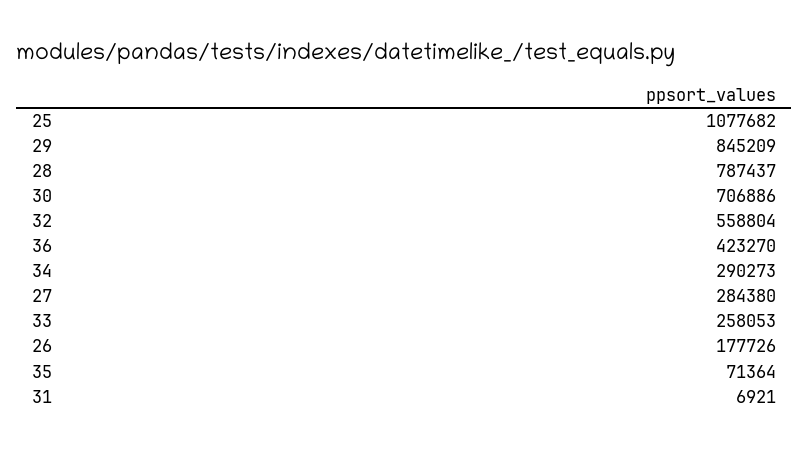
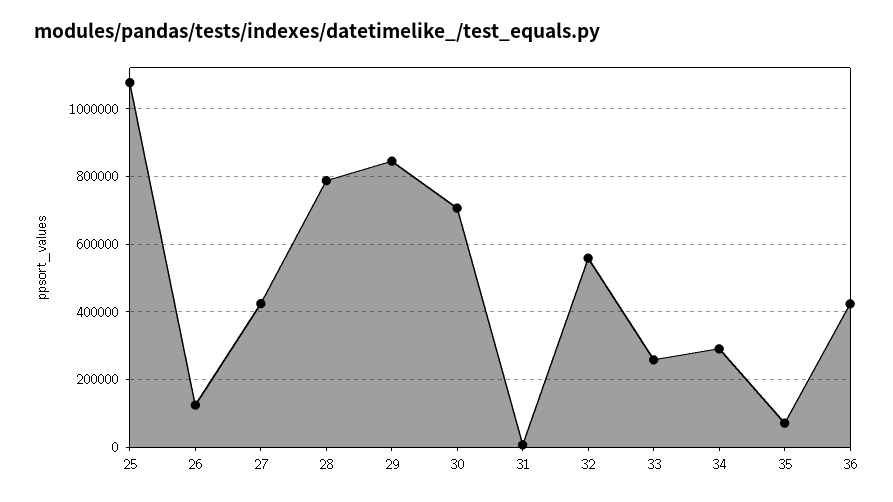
27: 284380 -> 420000
26: 177726 -> 120000

